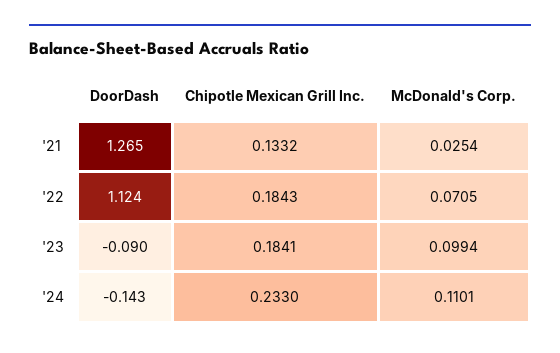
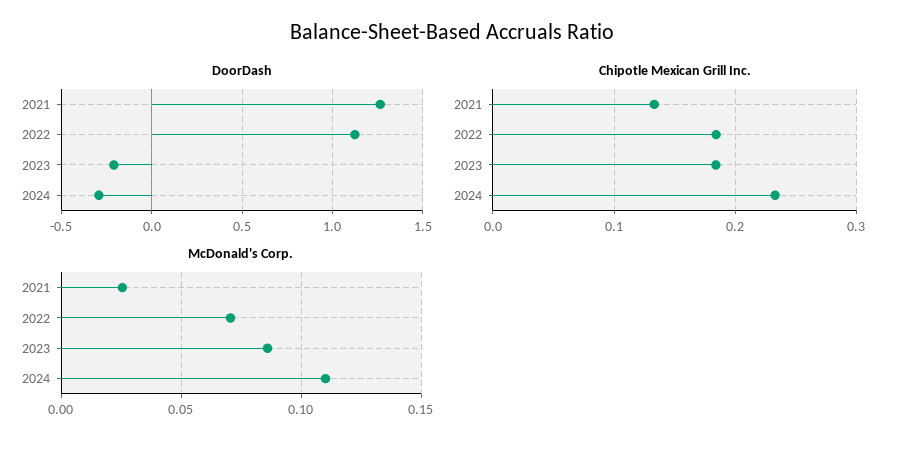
DoorDash, '23: -0.09 -> -0.2
McDonald's Corp., '23: 0.0994 -> 0.085
DoorDash, '24: -0.143 -> -0.3

